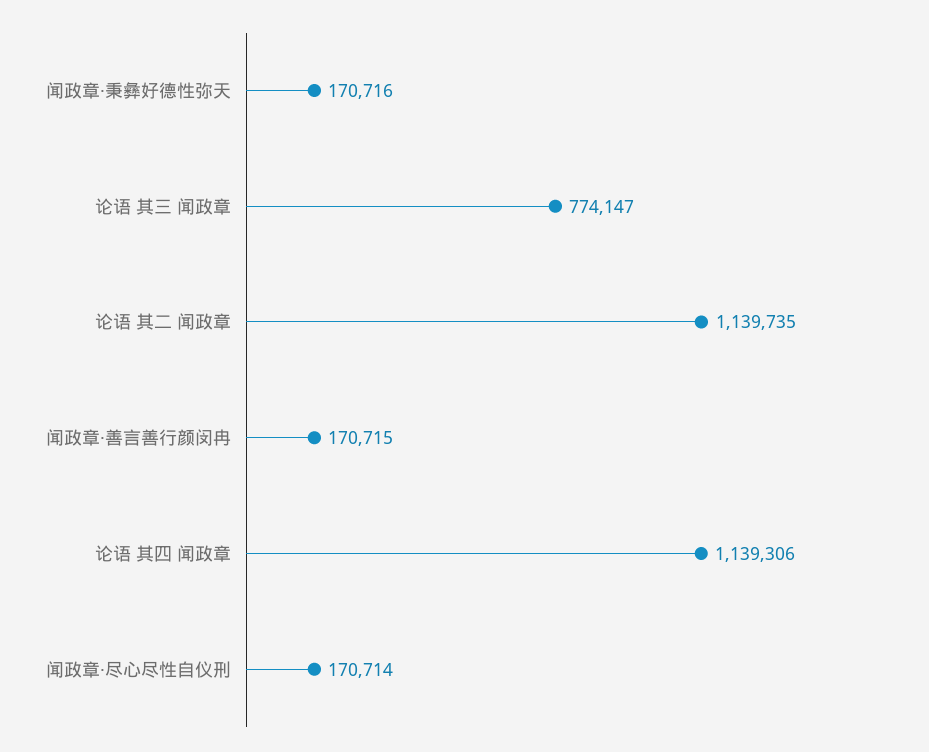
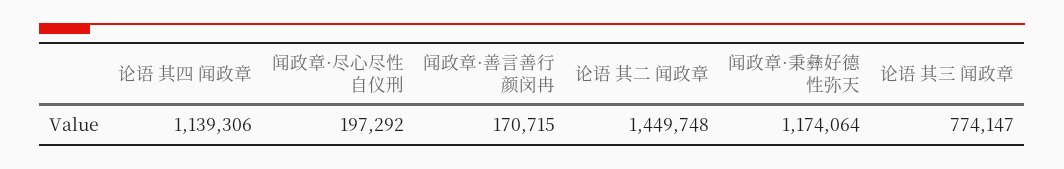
闻政章·秉彝好德性弥天: 170716 -> 1174064
论语 其二 闻政章: 1139735 -> 1449748
闻政章·尽心尽性自仪刑: 170714 -> 197292

